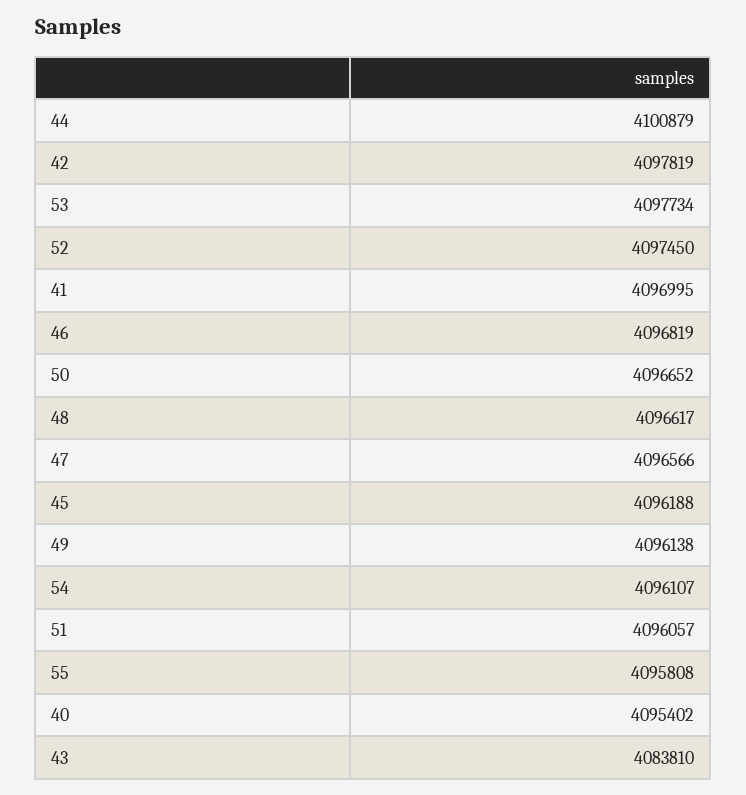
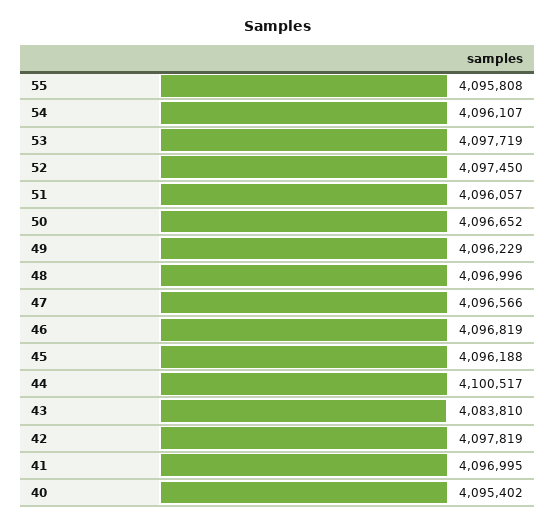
44: 4100879 -> 4100517
53: 4097734 -> 4097719
48: 4096617 -> 4096996
49: 4096138 -> 4096229

